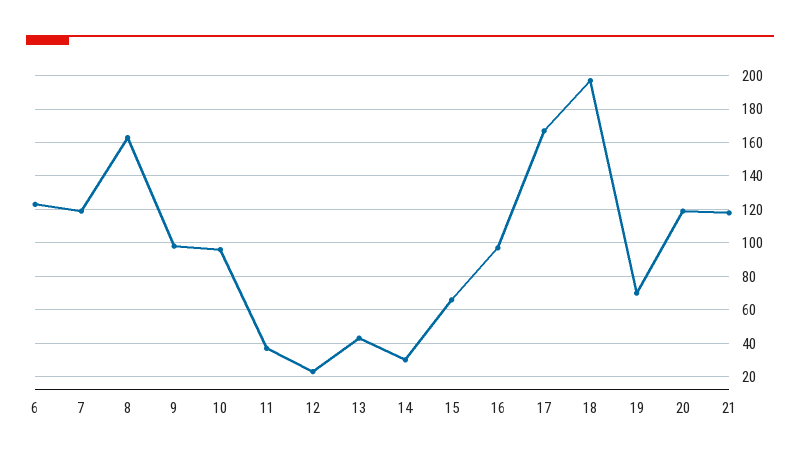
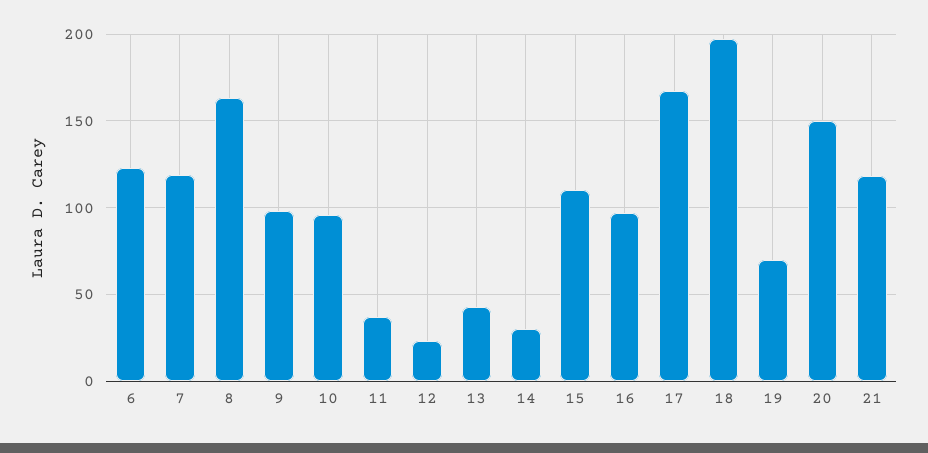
15: 65 -> 110
20: 120 -> 150

